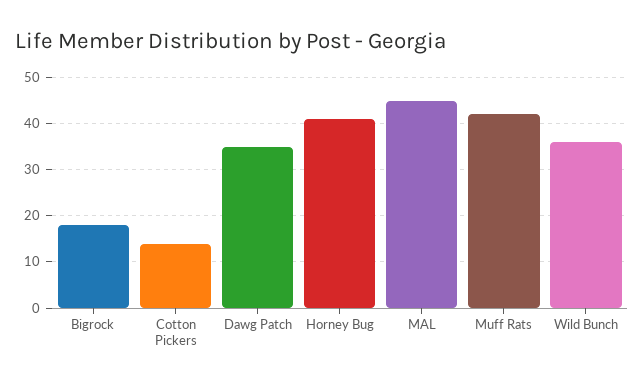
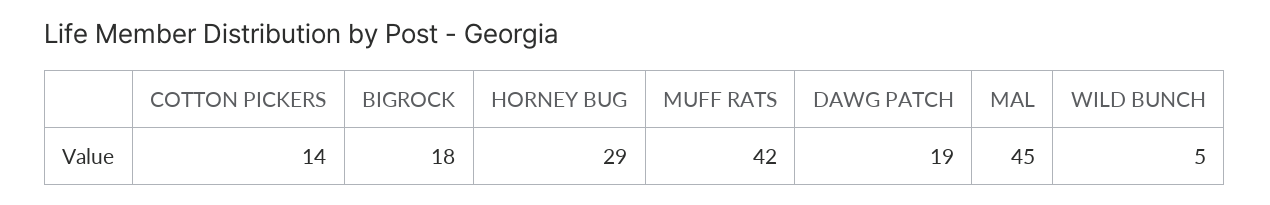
Dawg Patch: 35 -> 19
Horney Bug: 40 -> 29
Wild Bunch: 35 -> 5

